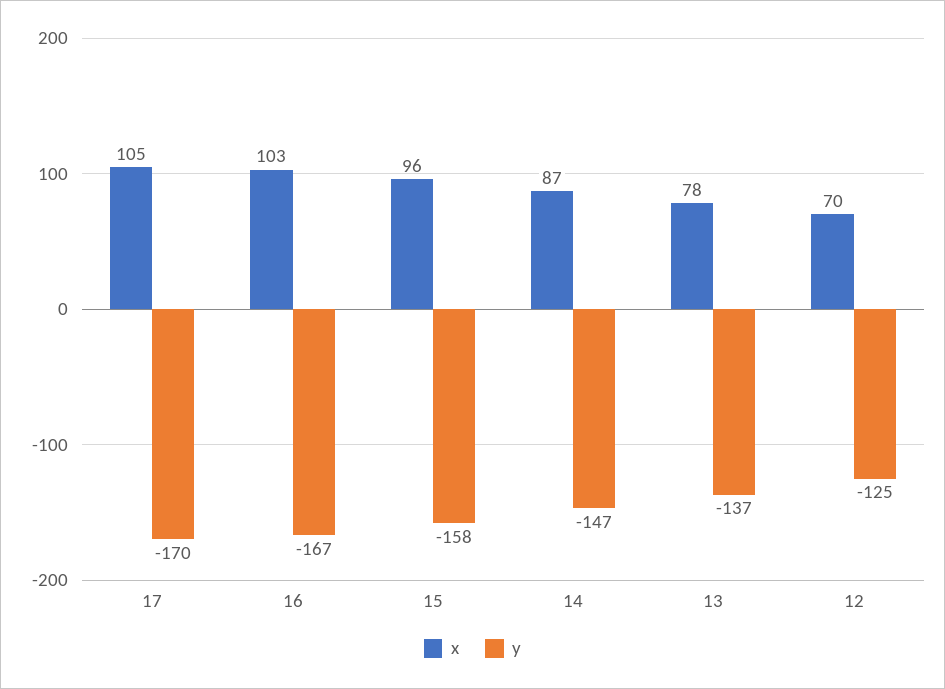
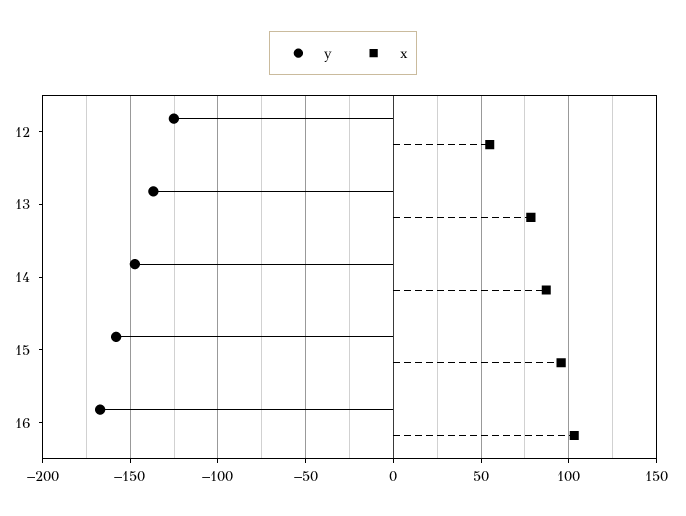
x, 17: 105 -> none
y, 17: -170 -> none
x, 12: 70 -> 55

